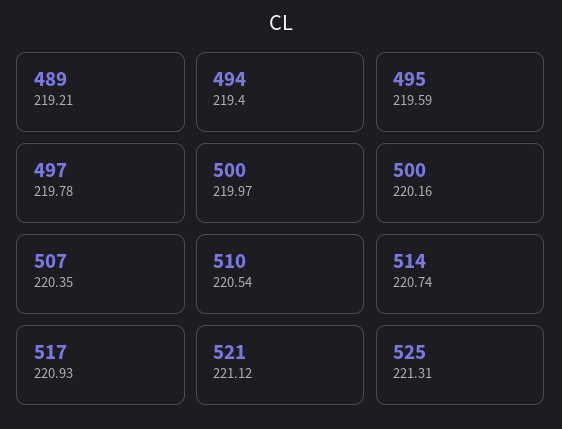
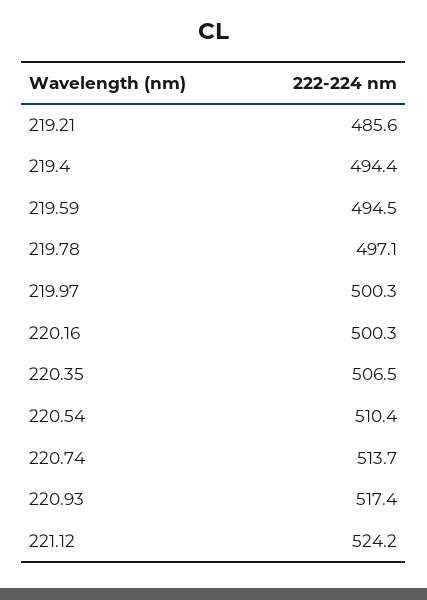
219.21: 489 -> 485.6
221.12: 521 -> 524.2
221.31: 525 -> none

